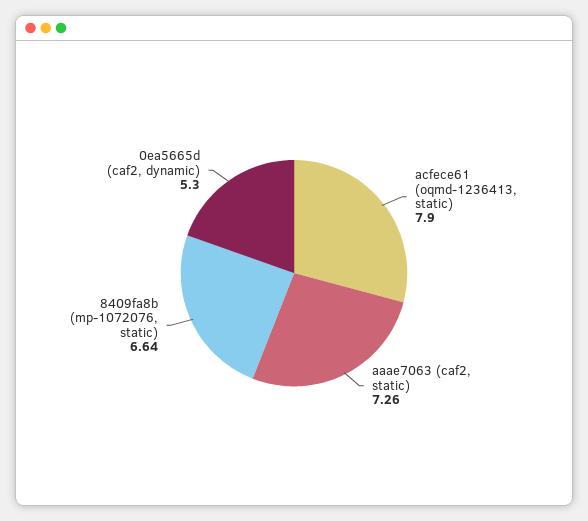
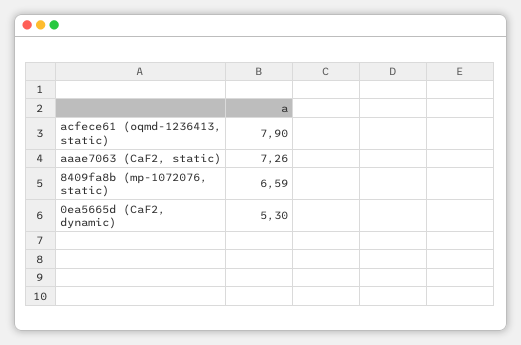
8409fa8b (mp-1072076, static): 6.64 -> 6.59

